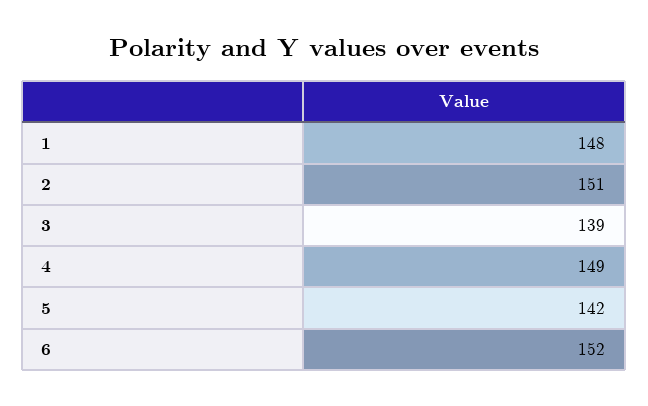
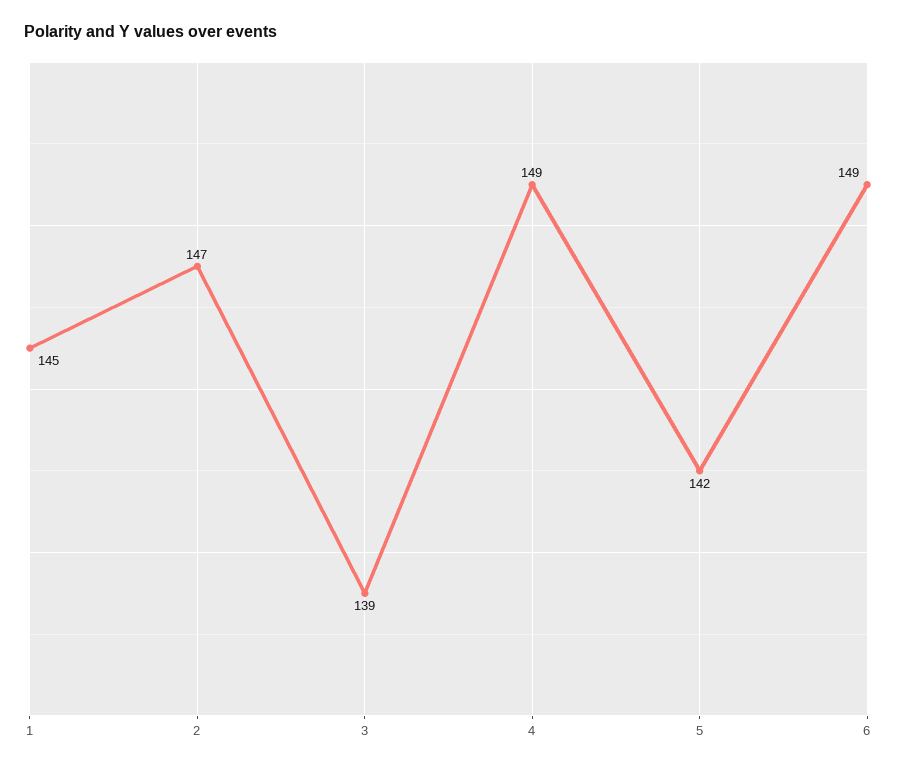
1: 148 -> 145
2: 151 -> 147
6: 152 -> 149

